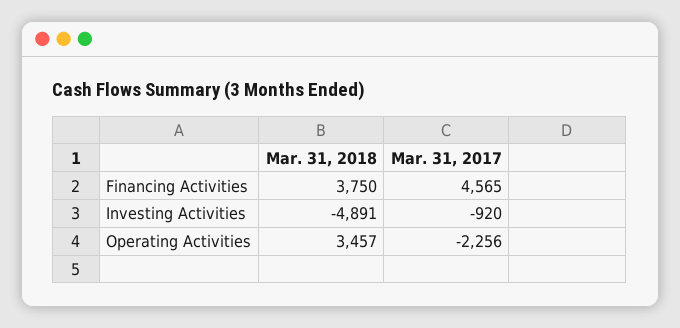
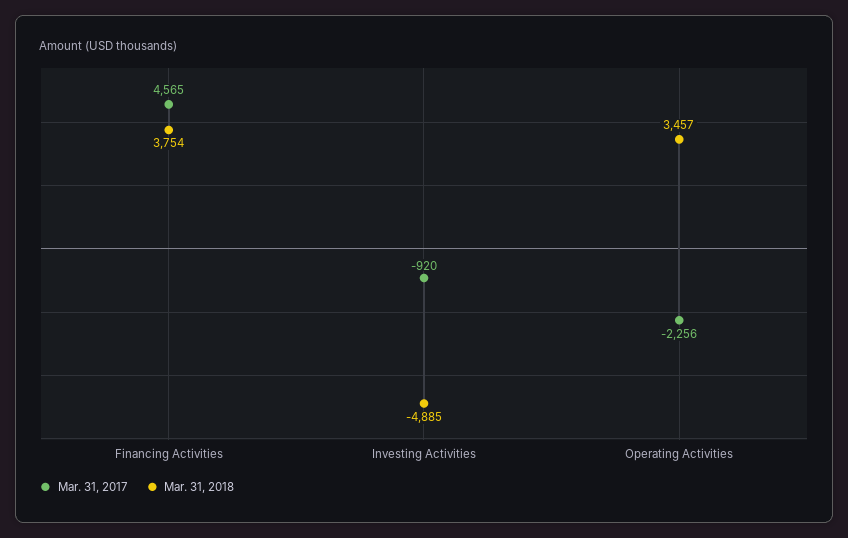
Mar. 31, 2018, Financing Activities: 3750 -> 3754
Mar. 31, 2018, Investing Activities: -4891 -> -4885

